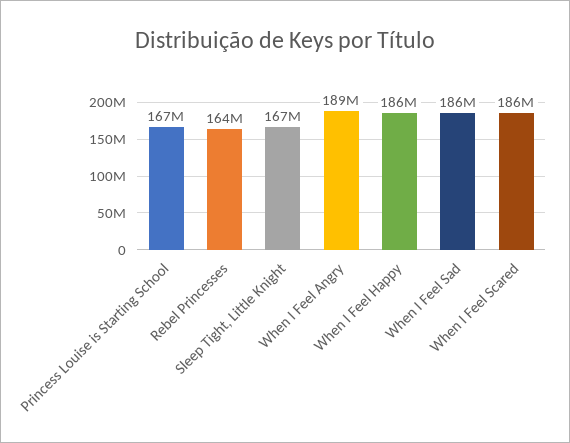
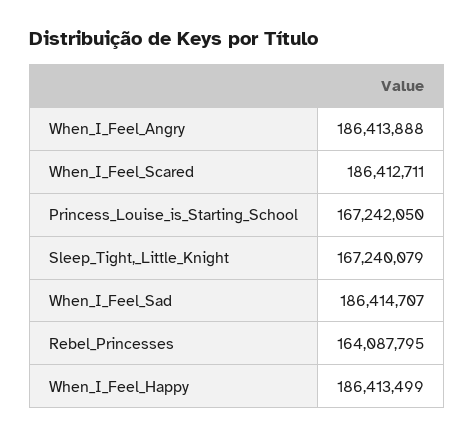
When I Feel Angry: 189000000 -> 186413888

